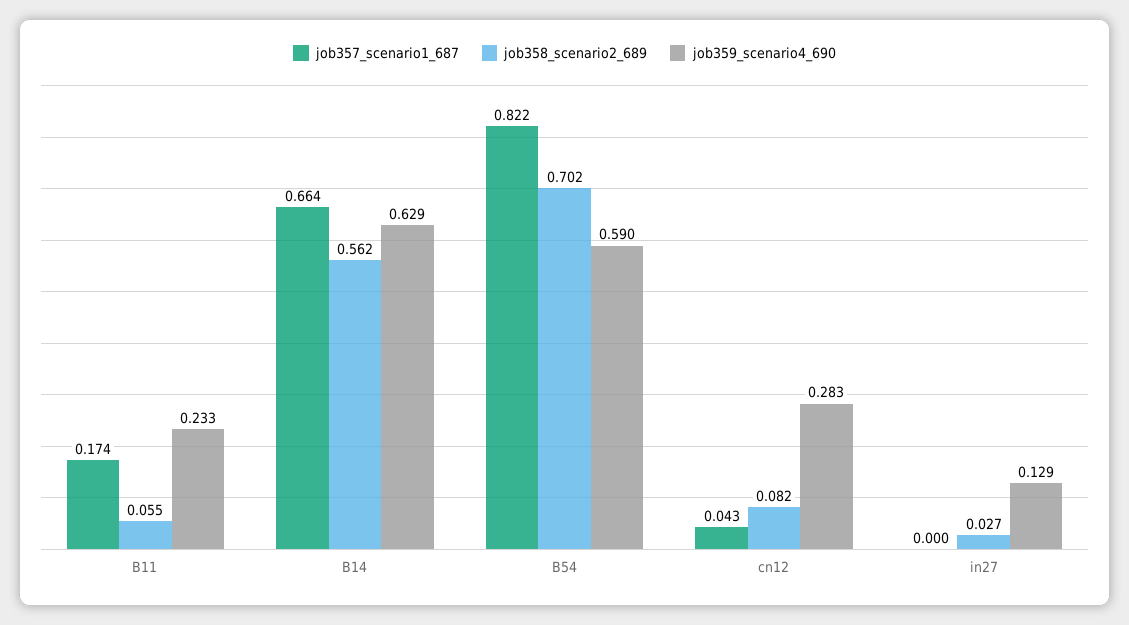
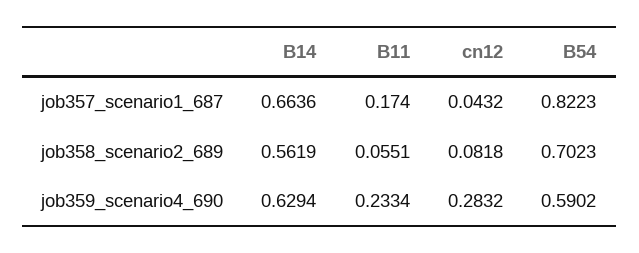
job357_scenario1_687, in27: 0 -> none
job358_scenario2_689, in27: 0.027 -> none
job359_scenario4_690, in27: 0.129 -> none

